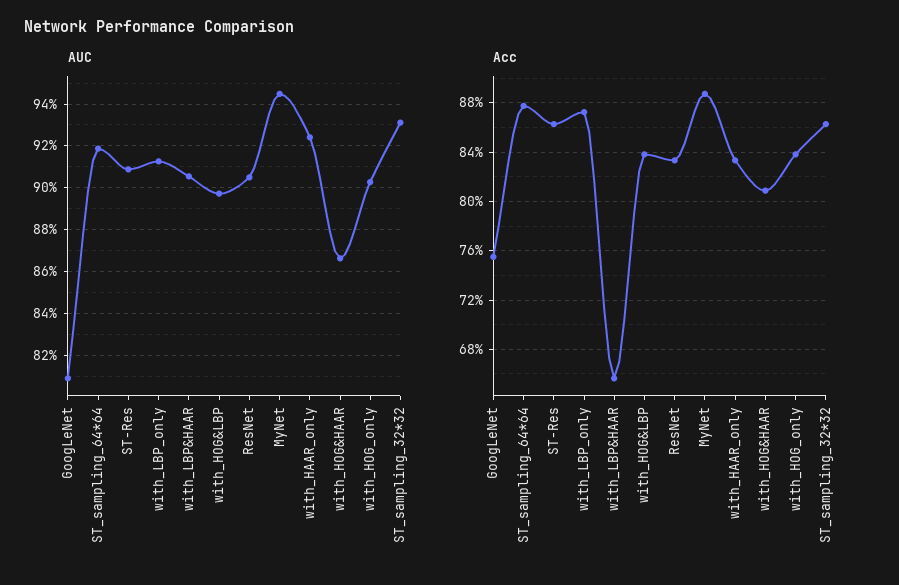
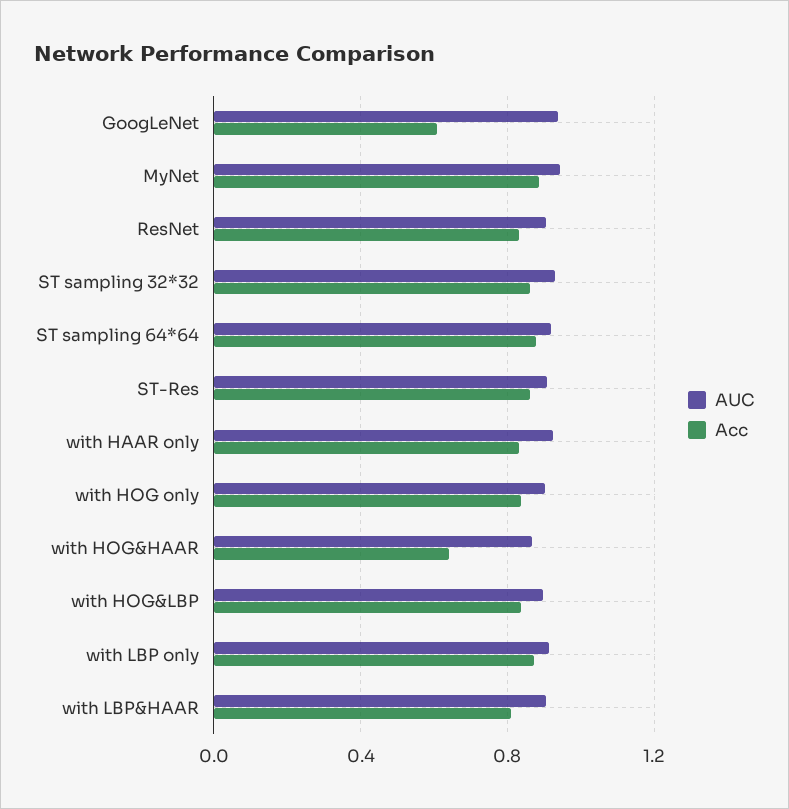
AUC, GoogLeNet: 0.81 -> 0.95
Acc, GoogLeNet: 0.755 -> 0.6
Acc, with_LBP&HAAR: 0.655 -> 0.8
Acc, with_HOG&HAAR: 0.81 -> 0.65

